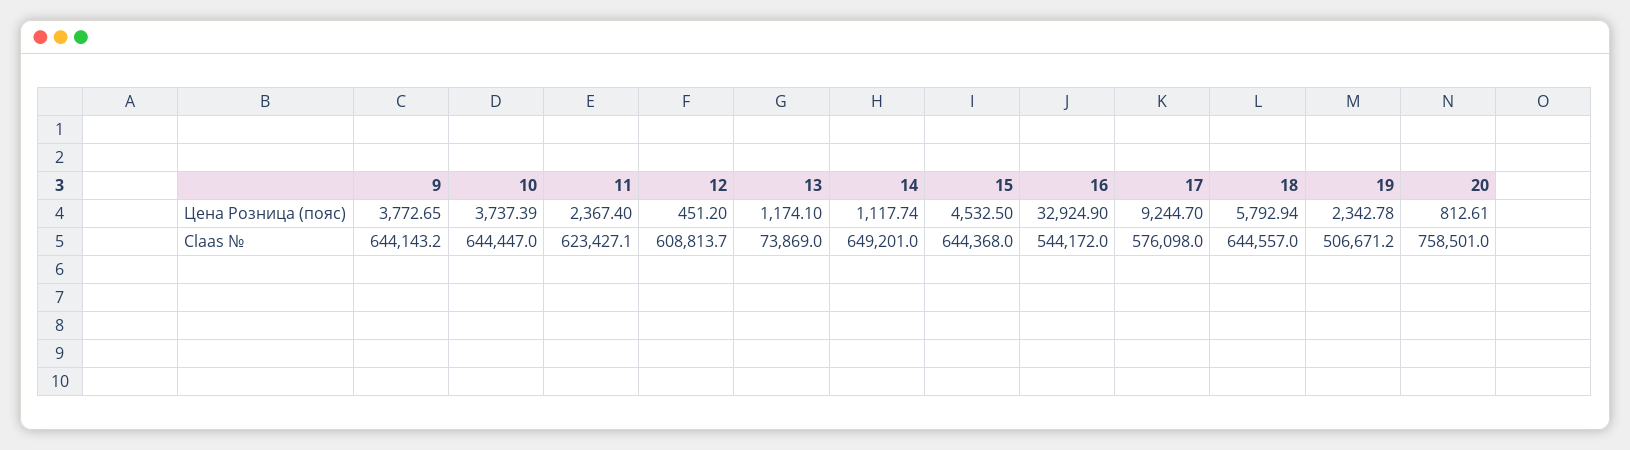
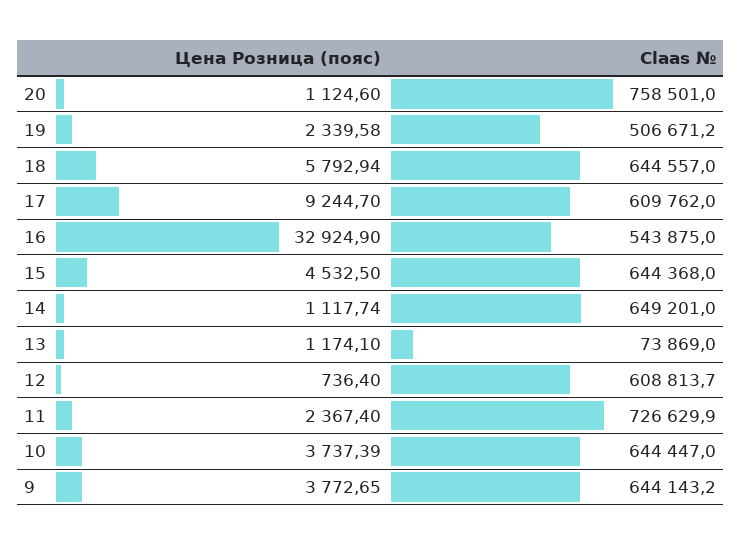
12, Цена Розница (пояс): 451.2 -> 736.4
19, Цена Розница (пояс): 2342.78 -> 2339.58
20, Цена Розница (пояс): 812.61 -> 1124.6
11, Claas №: 623427.1 -> 726629.9
16, Claas №: 544172 -> 543875
17, Claas №: 576098 -> 609762

